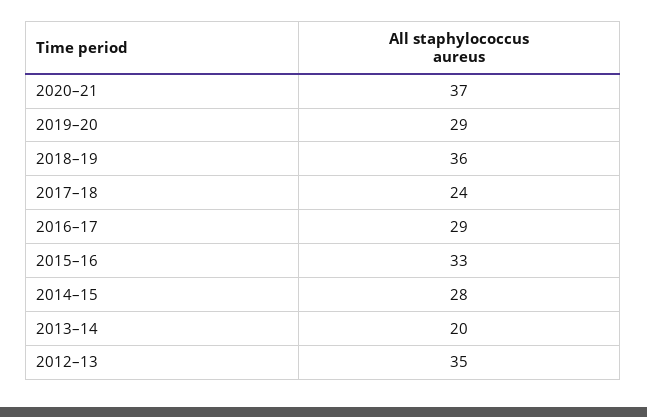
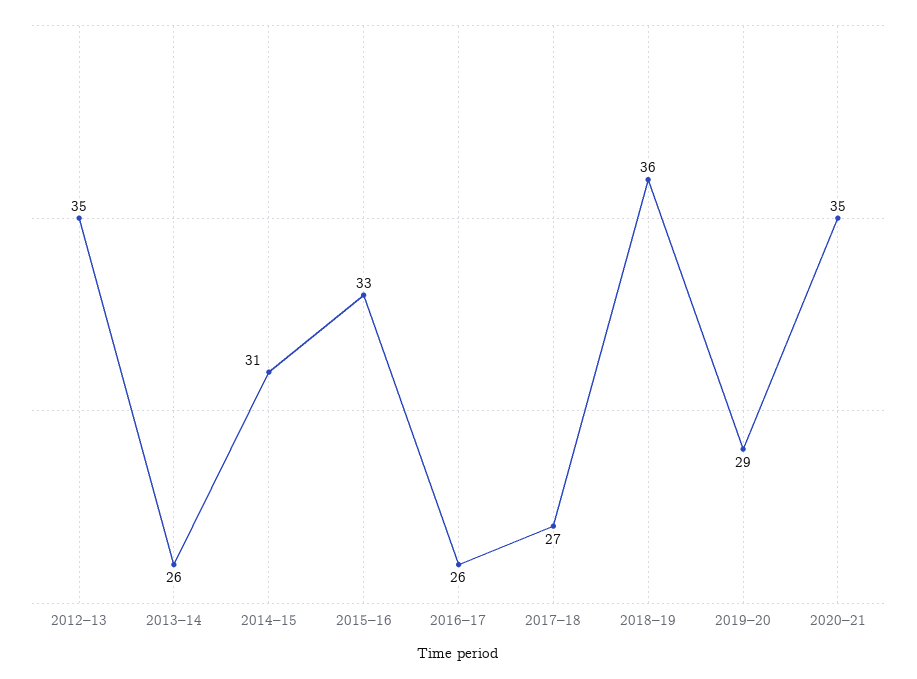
2020–21: 37 -> 35
2017–18: 24 -> 27
2016–17: 29 -> 26
2014–15: 28 -> 31
2013–14: 20 -> 26

